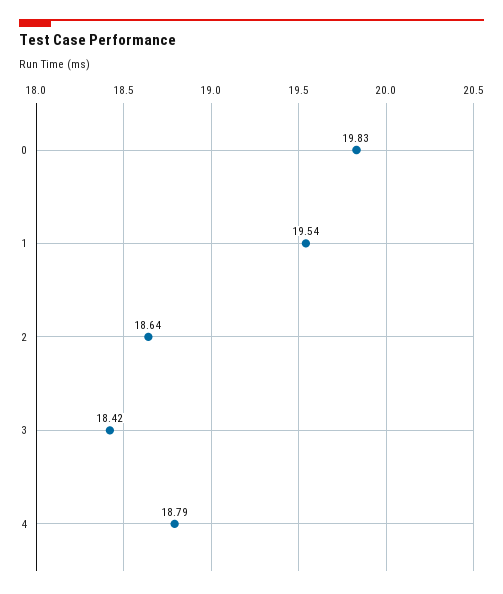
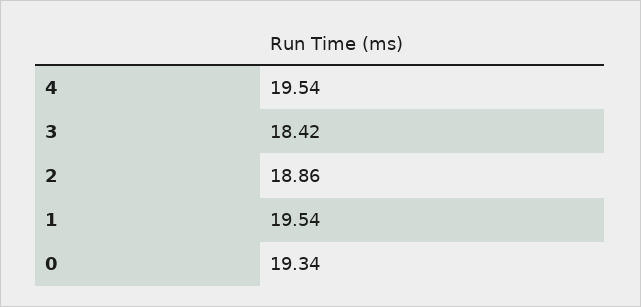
0: 19.83 -> 19.34
2: 18.64 -> 18.86
4: 18.79 -> 19.54

